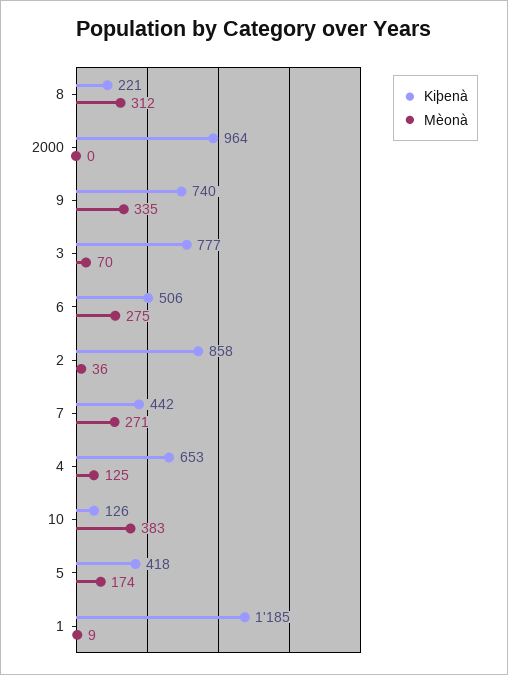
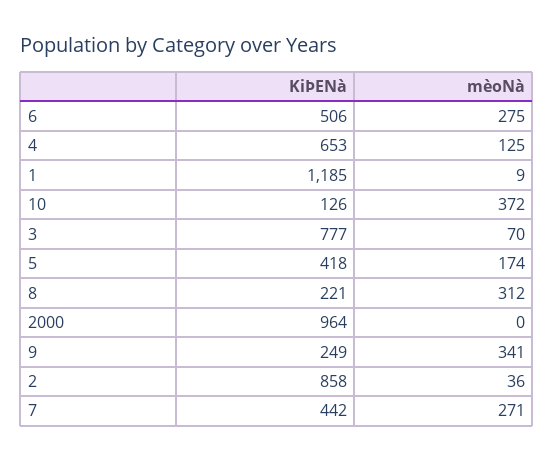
Kiþenà, 9: 740 -> 249
Mèonà, 9: 335 -> 341
Mèonà, 10: 383 -> 372

